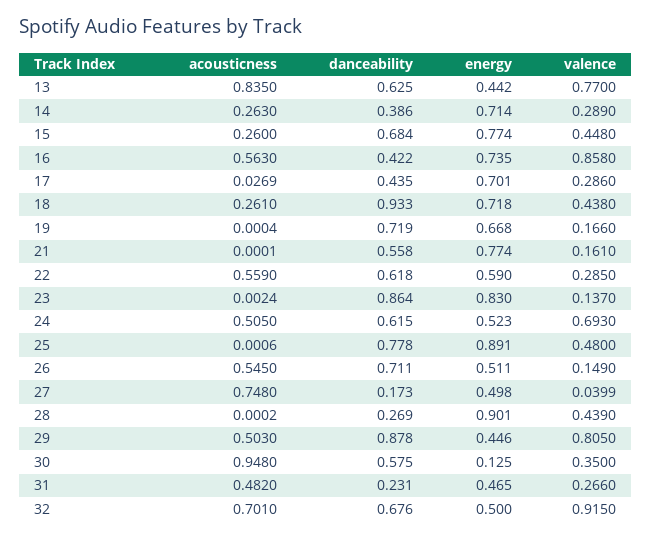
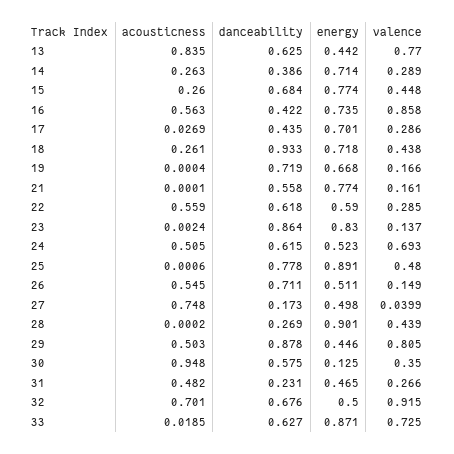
acousticness, 33: none -> 0.0185
danceability, 33: none -> 0.627
energy, 33: none -> 0.871
valence, 33: none -> 0.725

